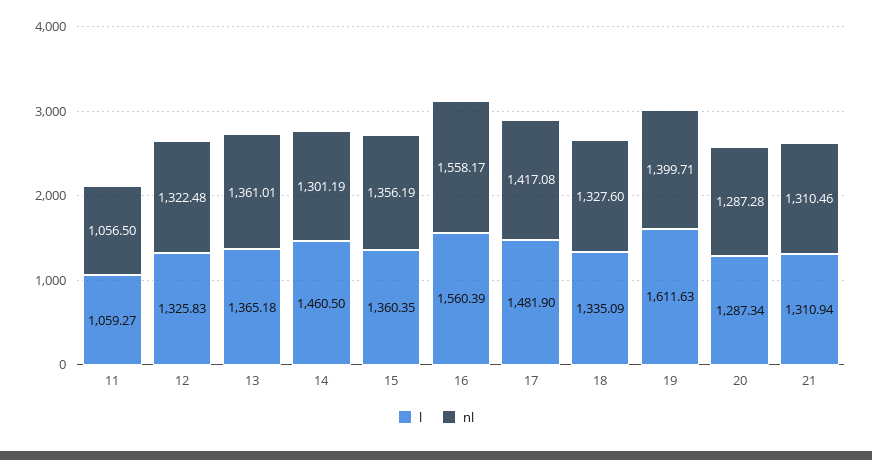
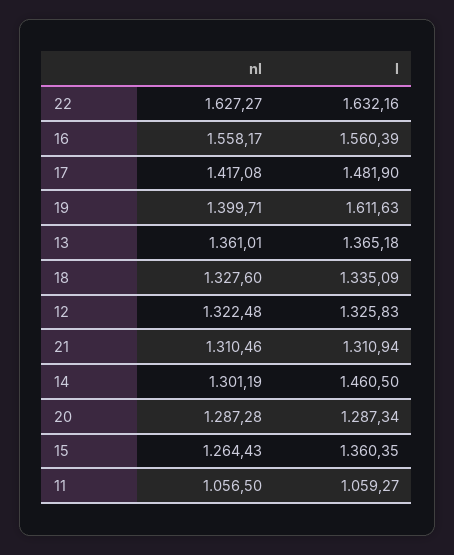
nl, 15: 1356.19 -> 1264.43
nl, 22: none -> 1627.27
l, 22: none -> 1632.16

